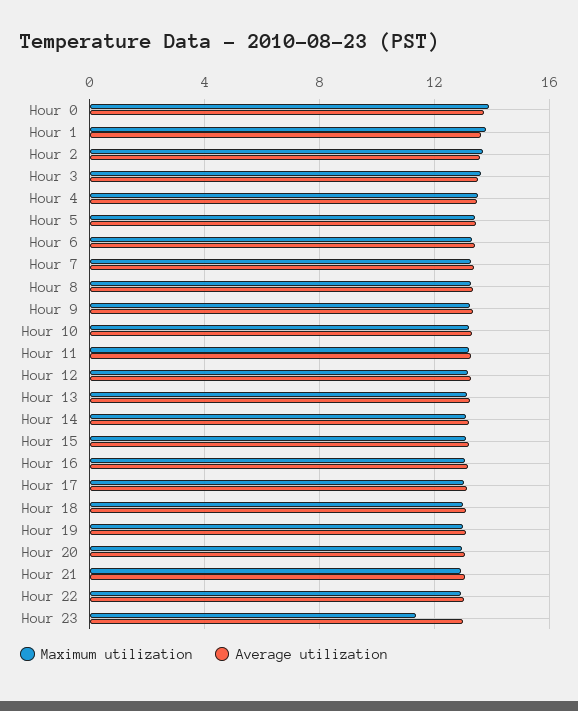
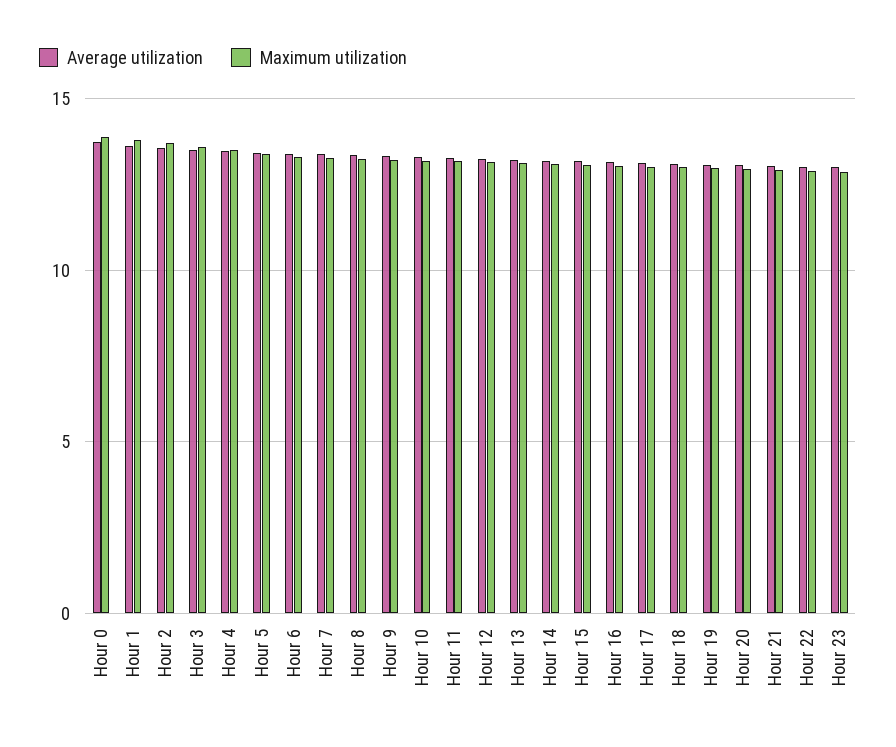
Maximum utilization, Hour 23: 11.5 -> 13

